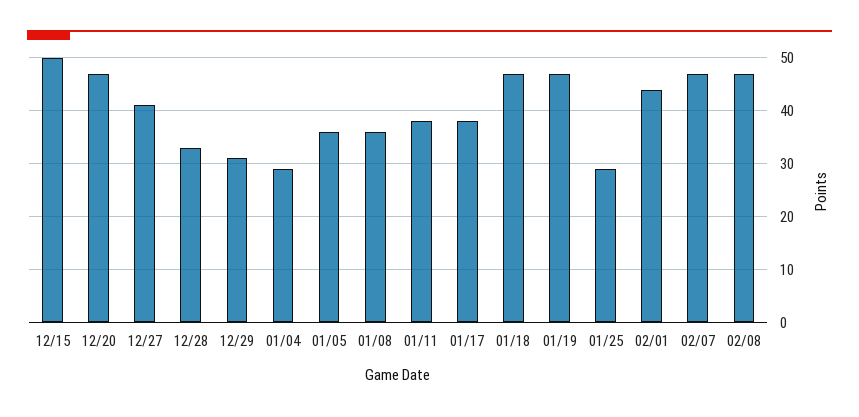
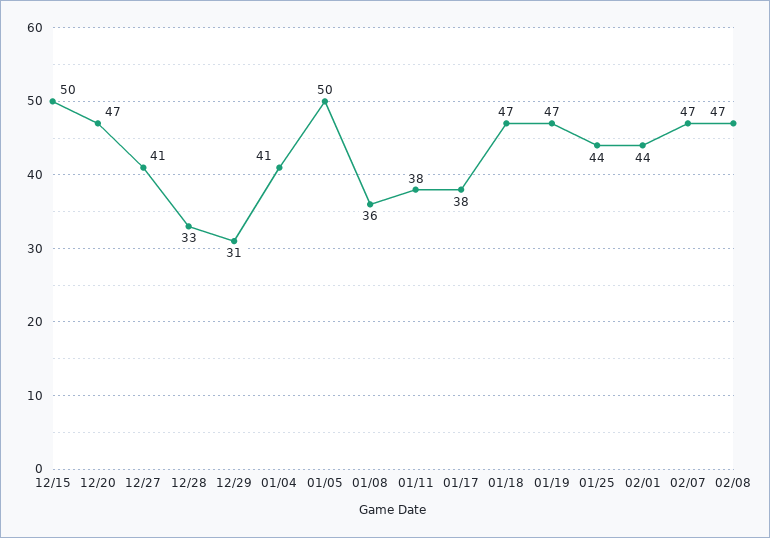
01/04: 30 -> 41
01/05: 35 -> 50
01/25: 30 -> 44

